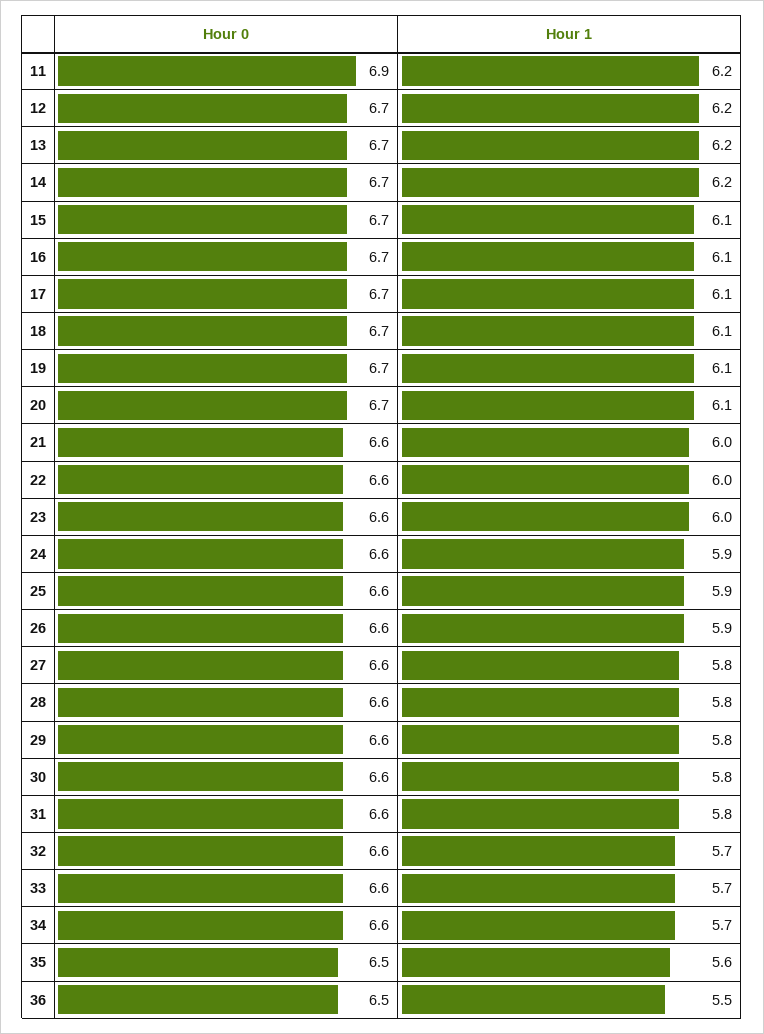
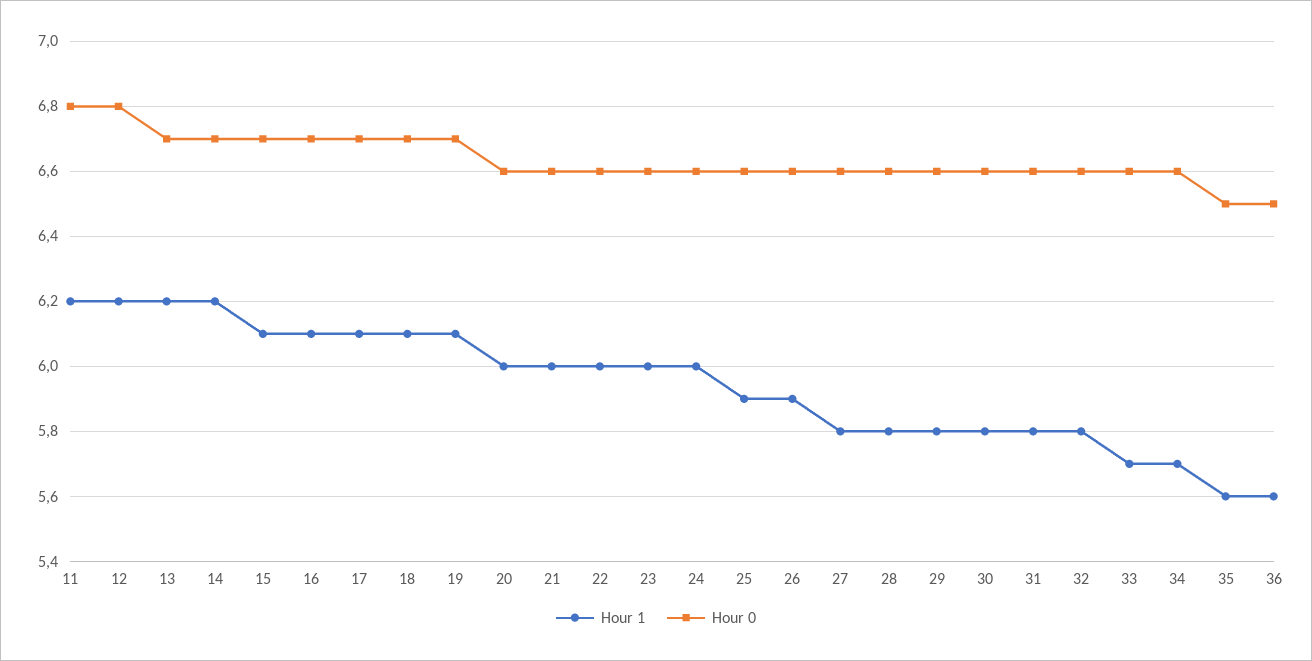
Hour 0, 11: 6.9 -> 6.8
Hour 0, 12: 6.7 -> 6.8
Hour 0, 20: 6.7 -> 6.6
Hour 1, 20: 6.1 -> 6
Hour 1, 24: 5.9 -> 6
Hour 1, 32: 5.7 -> 5.8
Hour 1, 36: 5.5 -> 5.6

